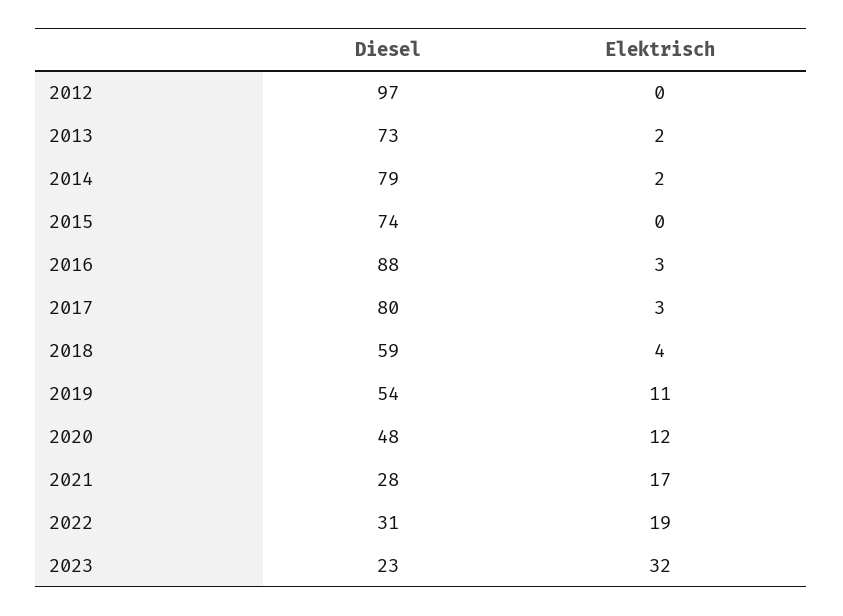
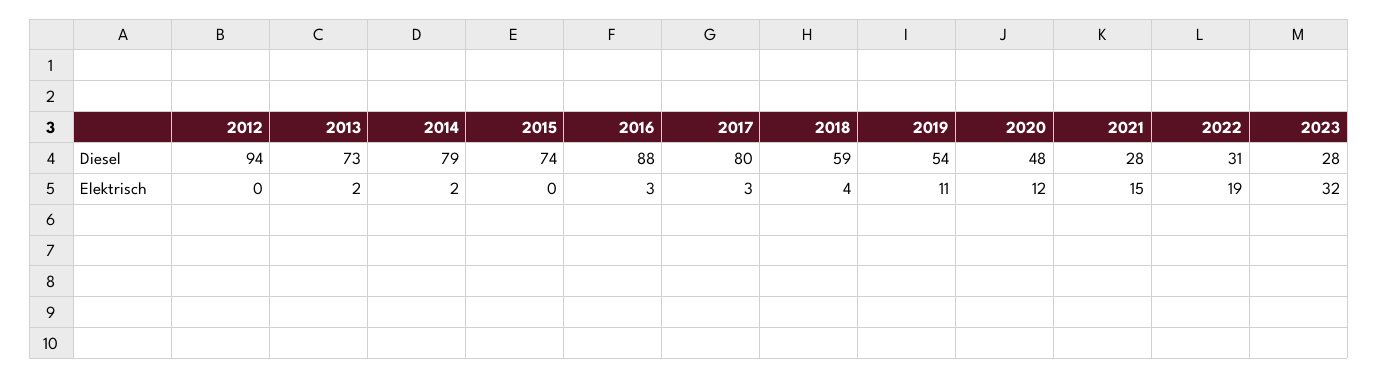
Diesel, 2012: 97 -> 94
Elektrisch, 2021: 17 -> 15
Diesel, 2023: 23 -> 28

